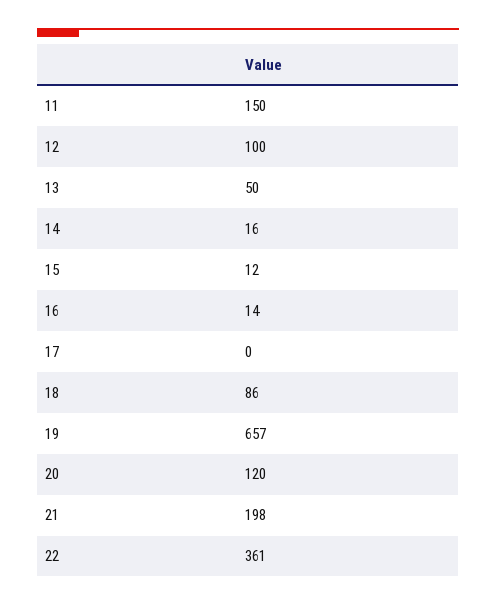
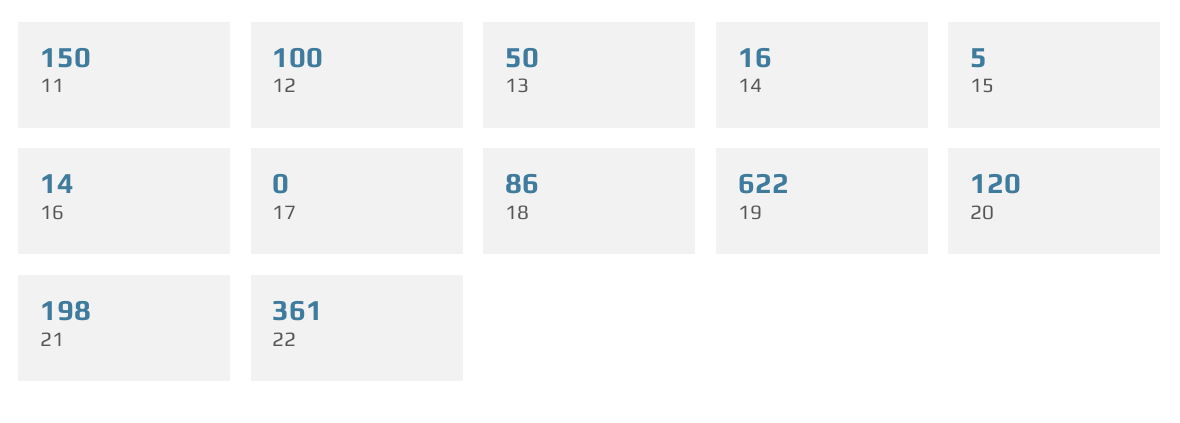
15: 12 -> 5
19: 657 -> 622

